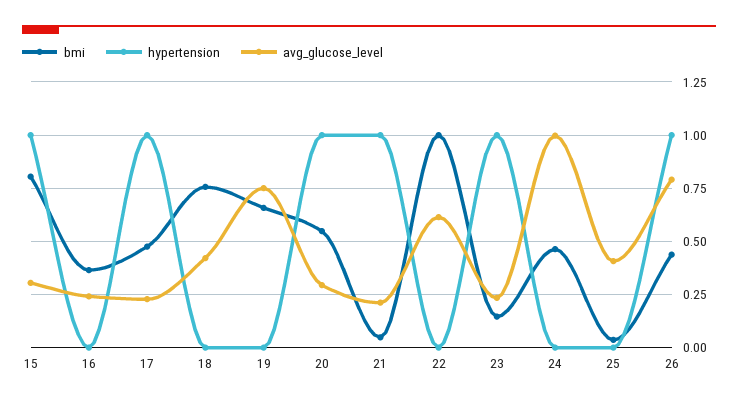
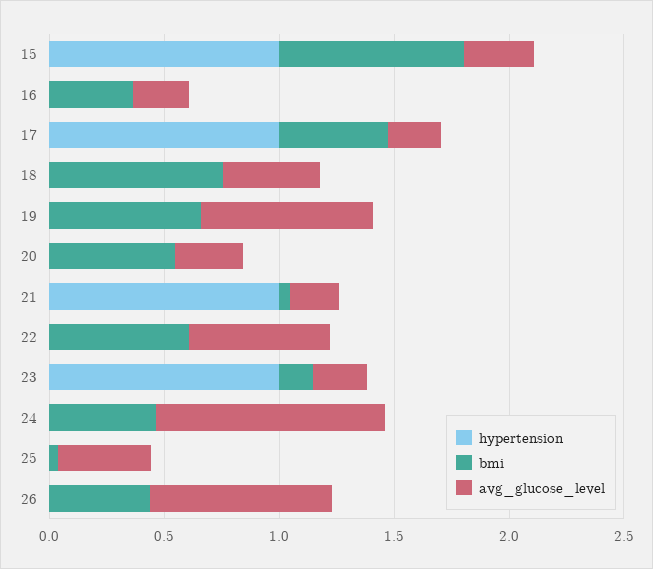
hypertension, 20: 1 -> 0
bmi, 22: 1 -> 0.6
hypertension, 26: 1 -> 0

